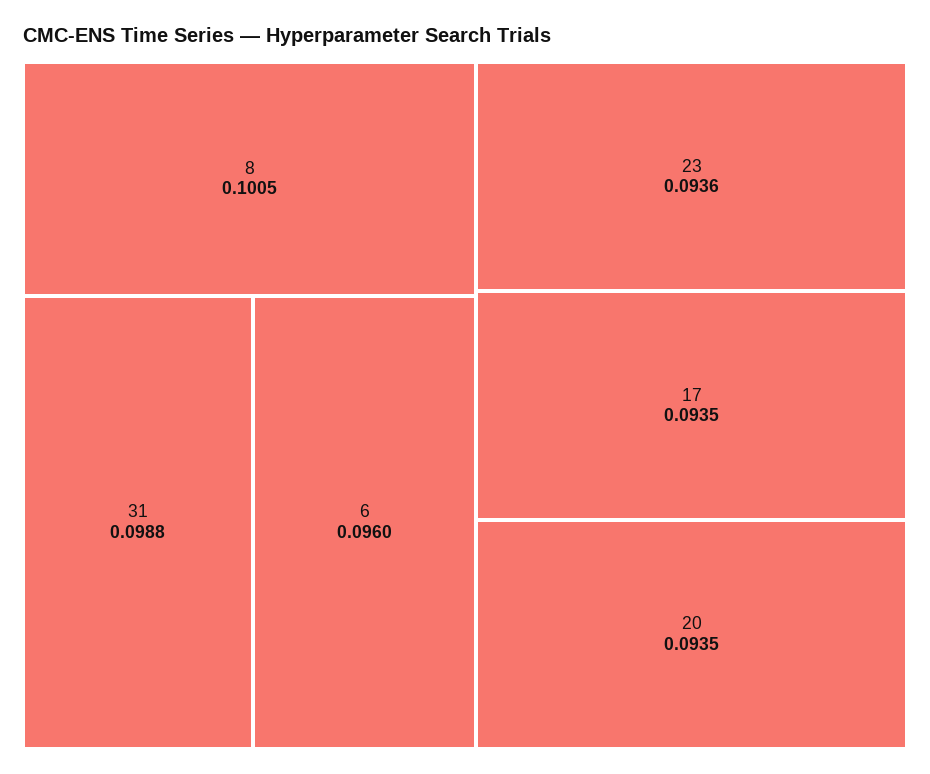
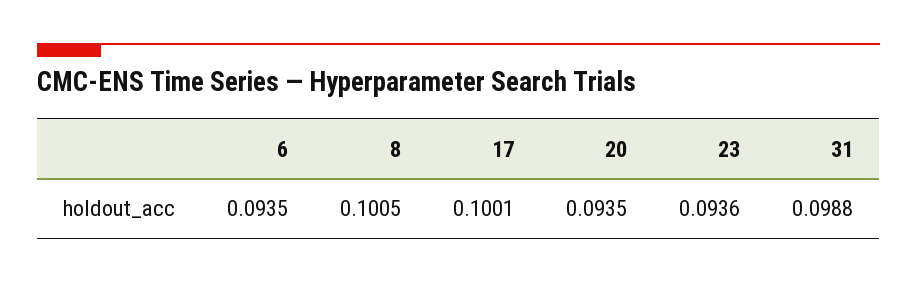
6: 0.096 -> 0.0935
17: 0.0935 -> 0.1001

